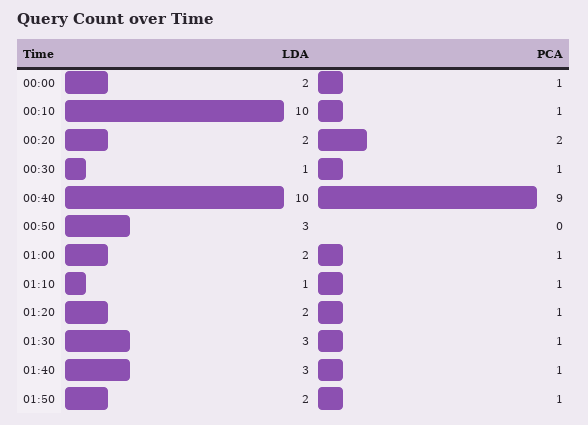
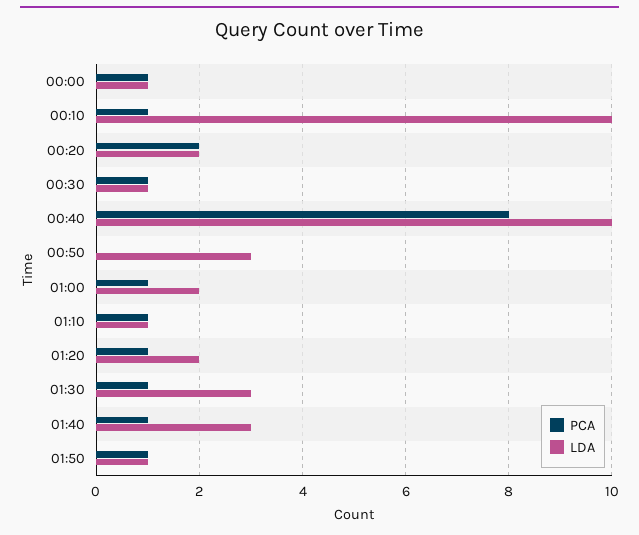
LDA, 00:00: 2 -> 1
PCA, 00:40: 9 -> 8
LDA, 01:50: 2 -> 1

